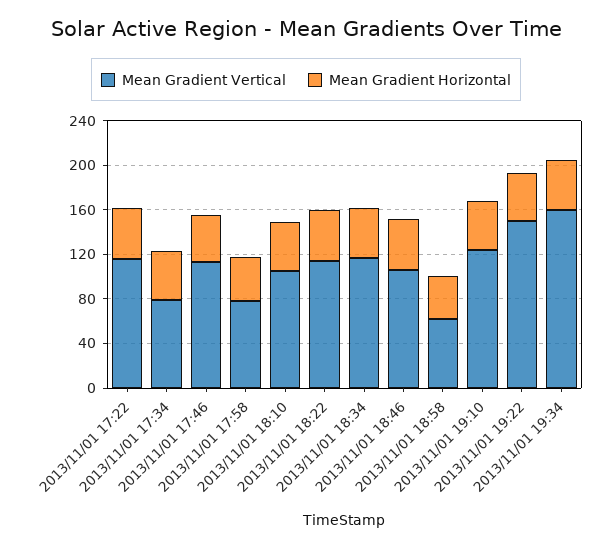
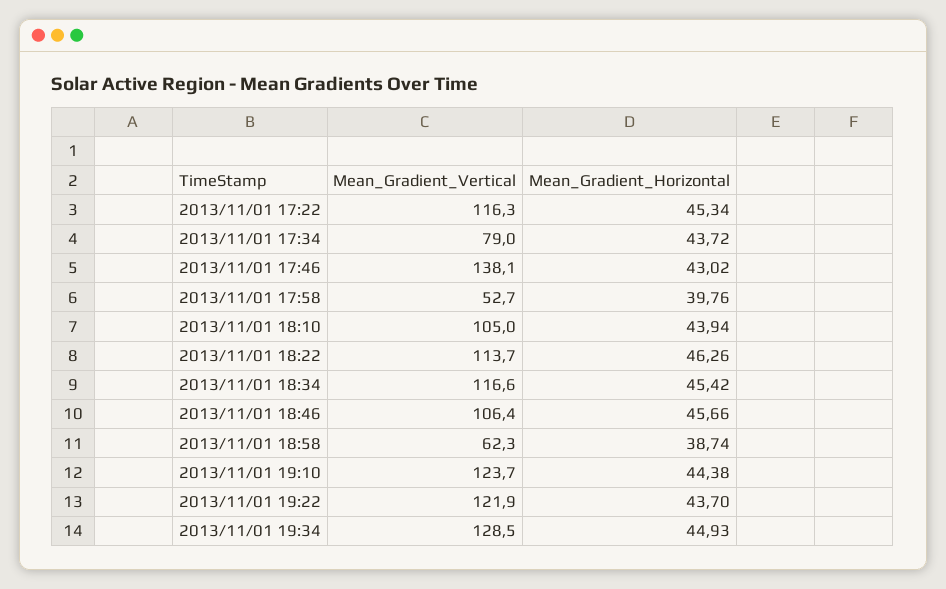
Mean Gradient Vertical, 2013/11/01 17:46: 110 -> 138.1
Mean Gradient Vertical, 2013/11/01 17:58: 80 -> 52.7
Mean Gradient Vertical, 2013/11/01 19:22: 150 -> 121.9
Mean Gradient Vertical, 2013/11/01 19:34: 160 -> 128.5

